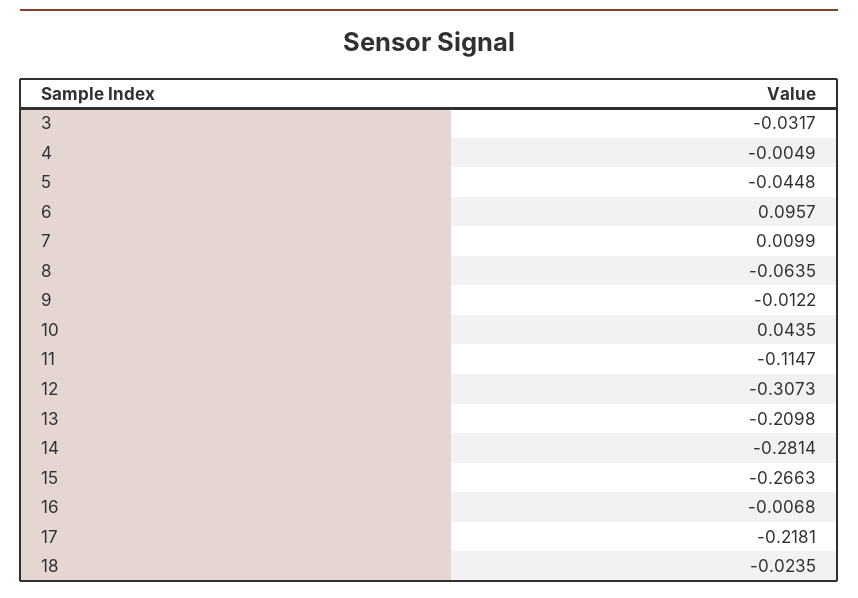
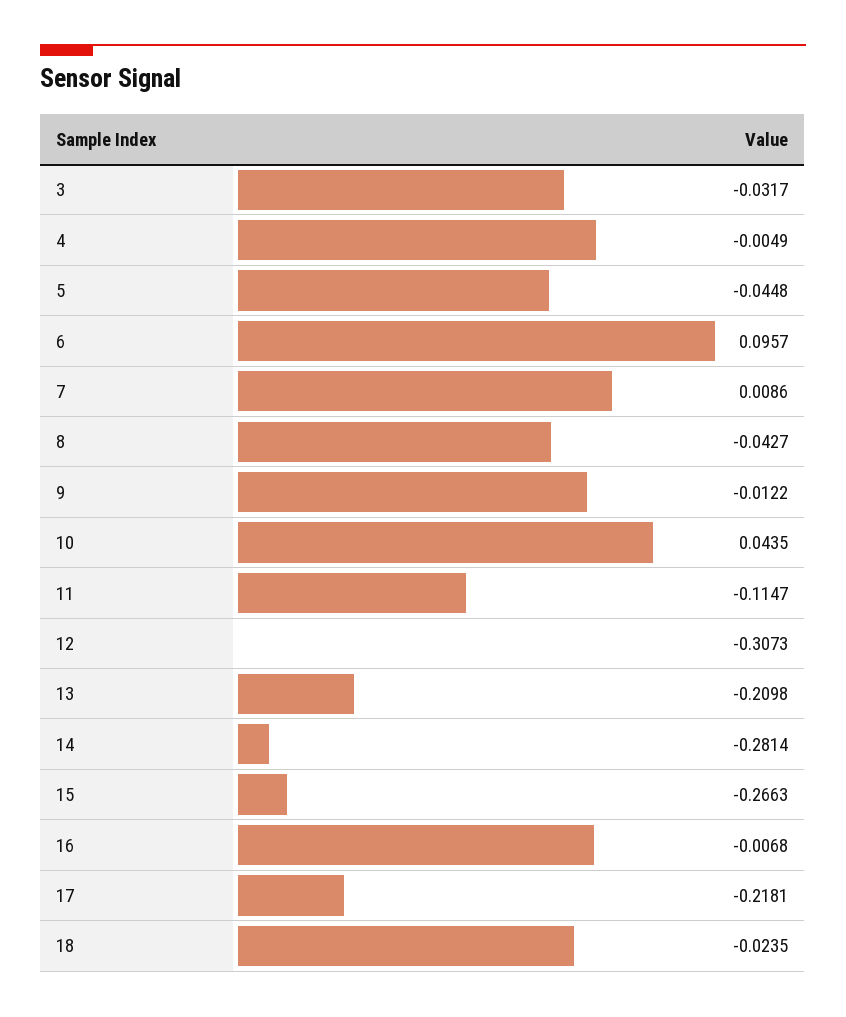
7: 0.0099 -> 0.0086
8: -0.0635 -> -0.0427

